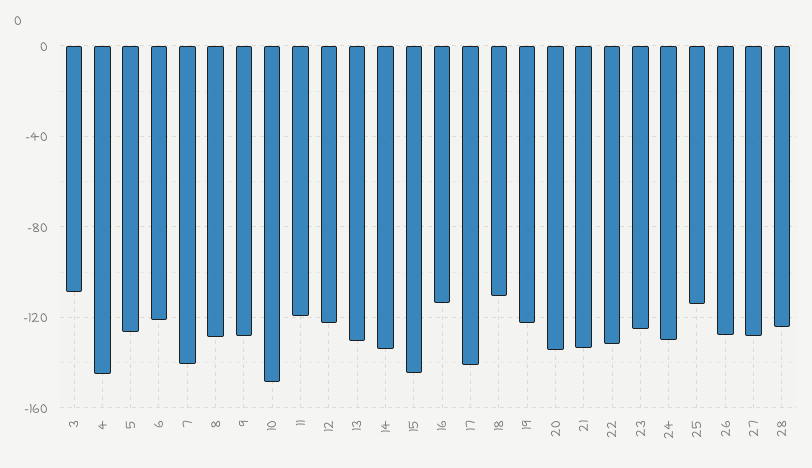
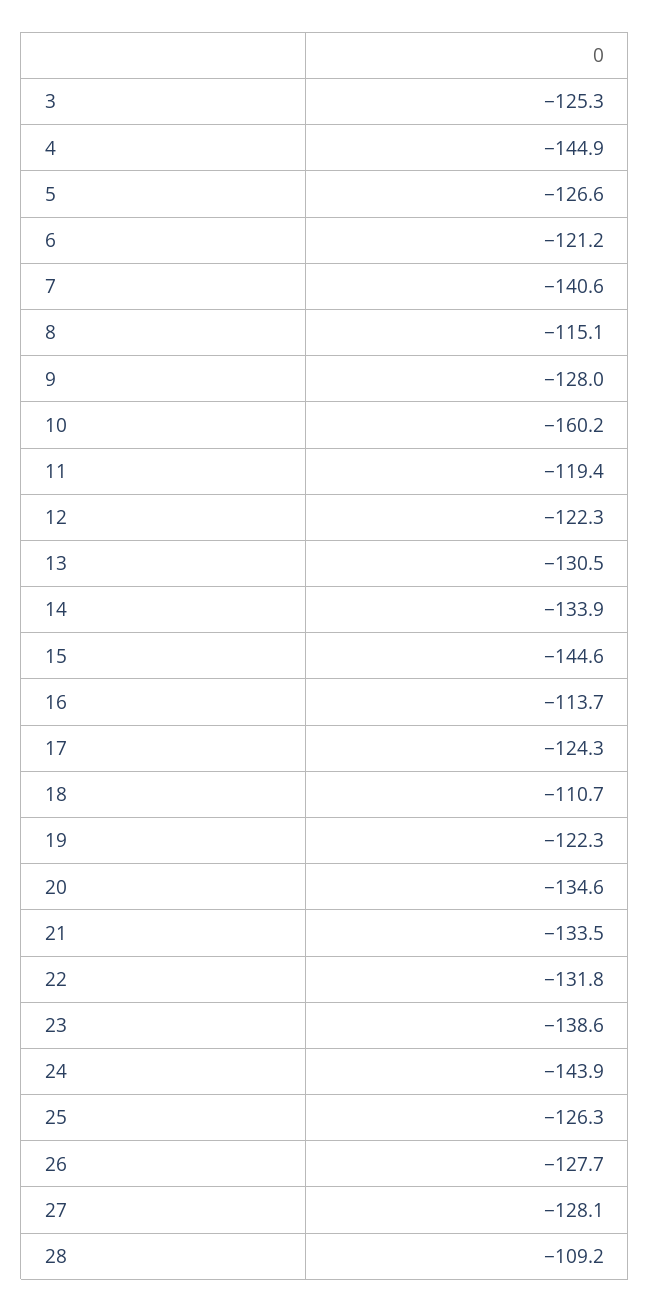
3: -110 -> -125.3
8: -130 -> -115.1
10: -150 -> -160.2
17: -140 -> -124.3
23: -125 -> -138.6
24: -130 -> -143.9
25: -115 -> -126.3
28: -125 -> -109.2

